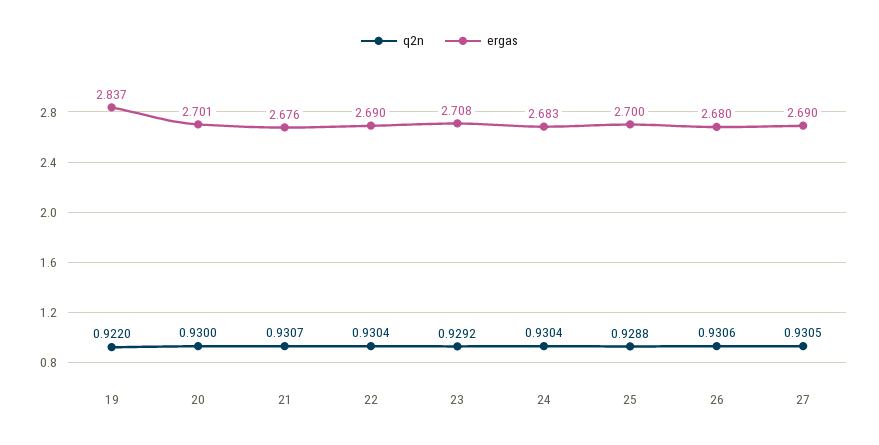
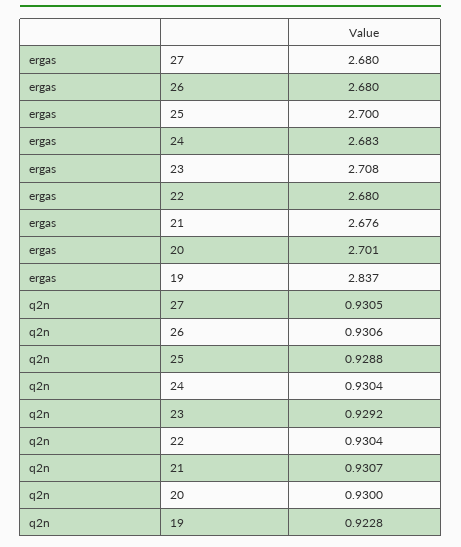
q2n, 19: 0.922 -> 0.9228
ergas, 22: 2.69 -> 2.68
ergas, 27: 2.69 -> 2.68

